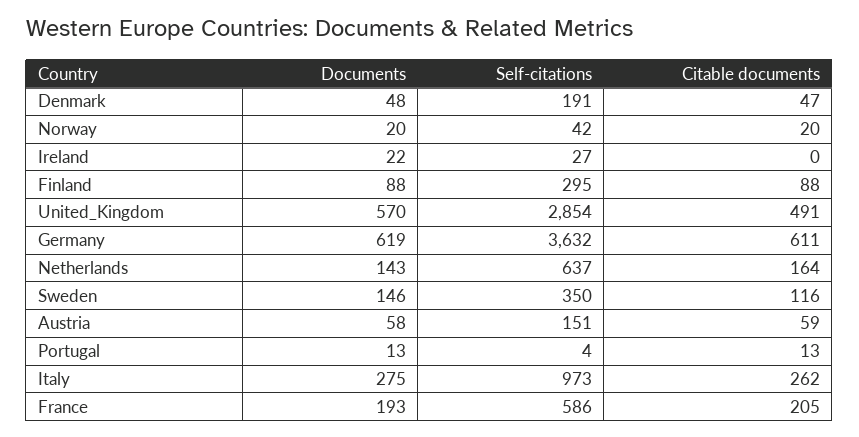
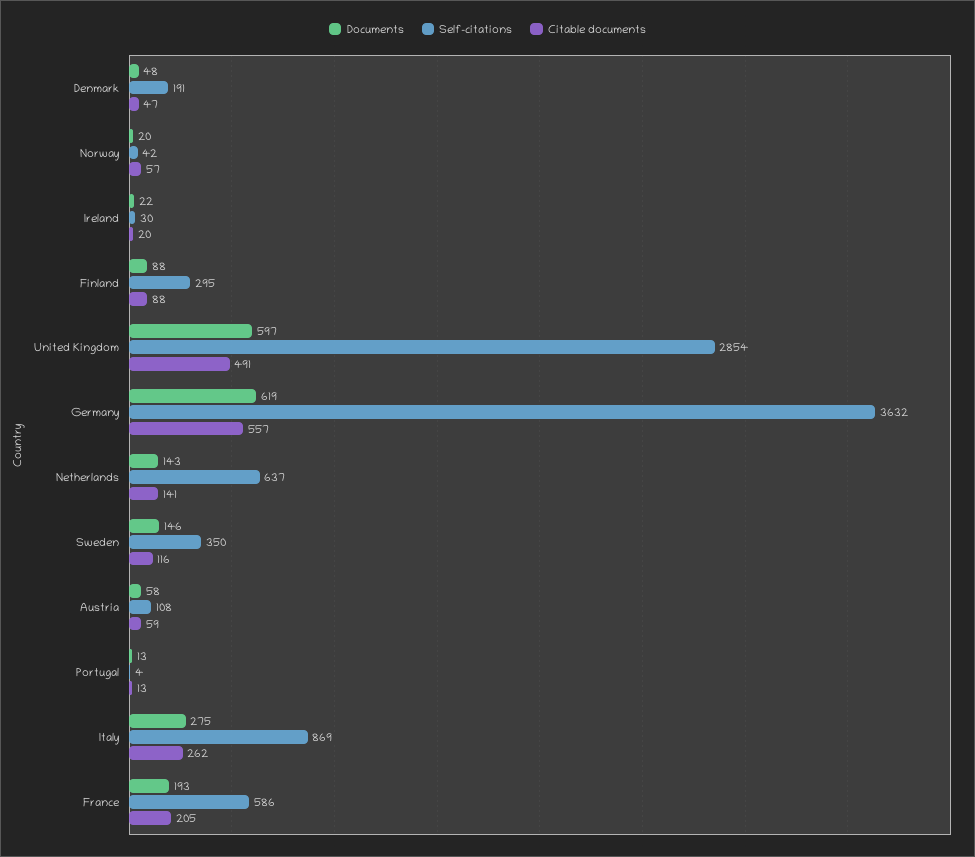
Citable documents, Norway: 20 -> 57
Self-citations, Ireland: 27 -> 30
Citable documents, Ireland: 0 -> 20
Documents, United_Kingdom: 570 -> 597
Citable documents, Germany: 611 -> 557
Citable documents, Netherlands: 164 -> 141
Self-citations, Austria: 151 -> 108
Self-citations, Italy: 973 -> 869

